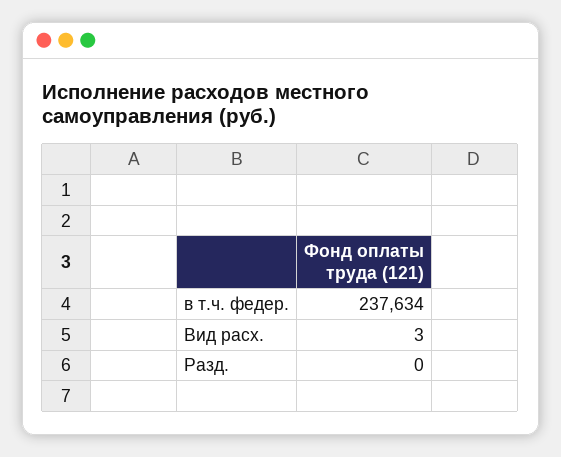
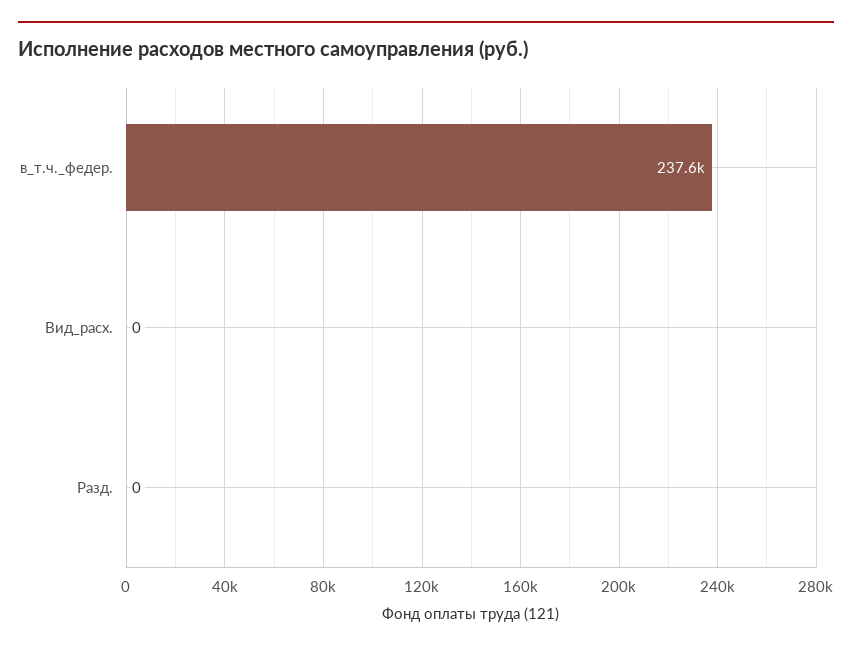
Вид расх.: 3 -> 0

